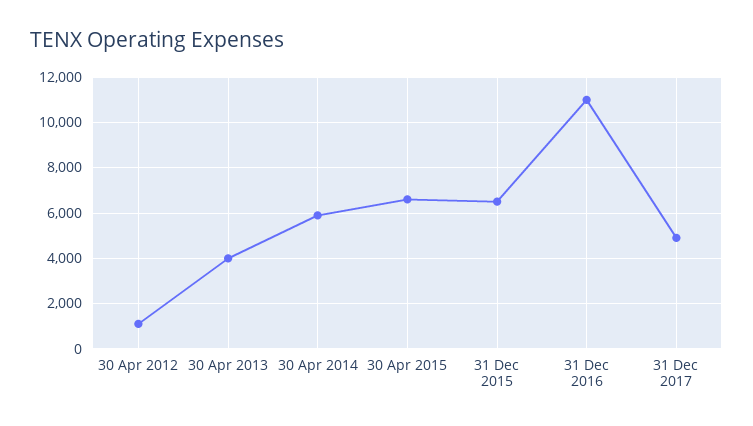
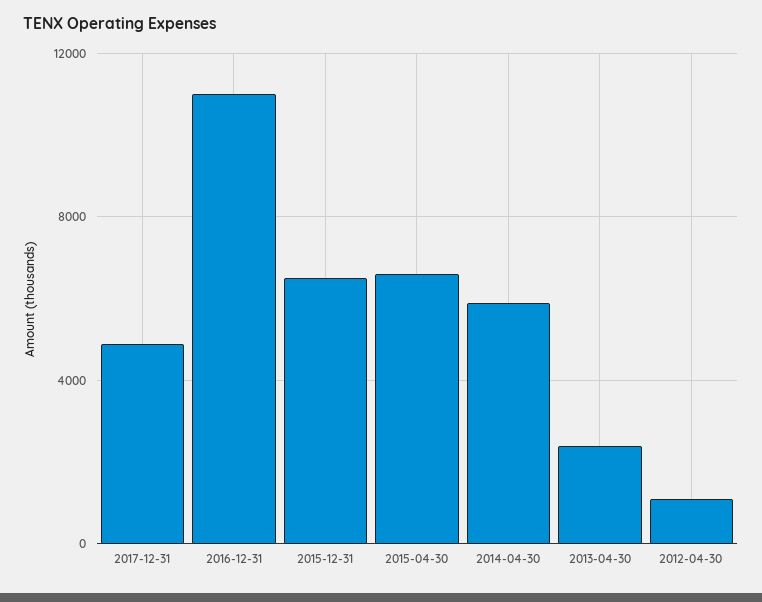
30 Apr 2013: 4000 -> 2500

